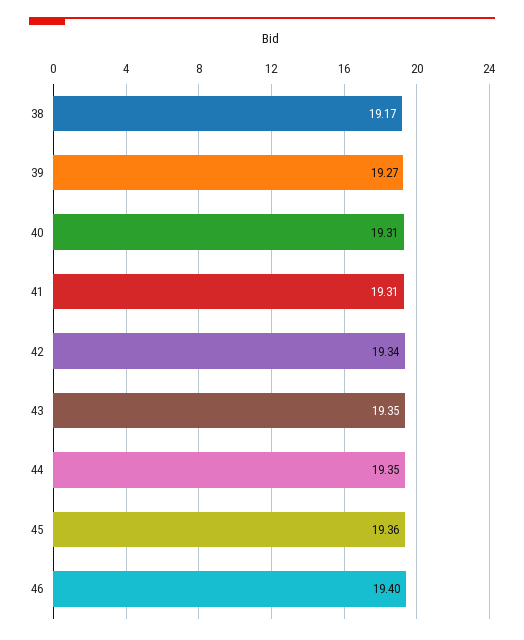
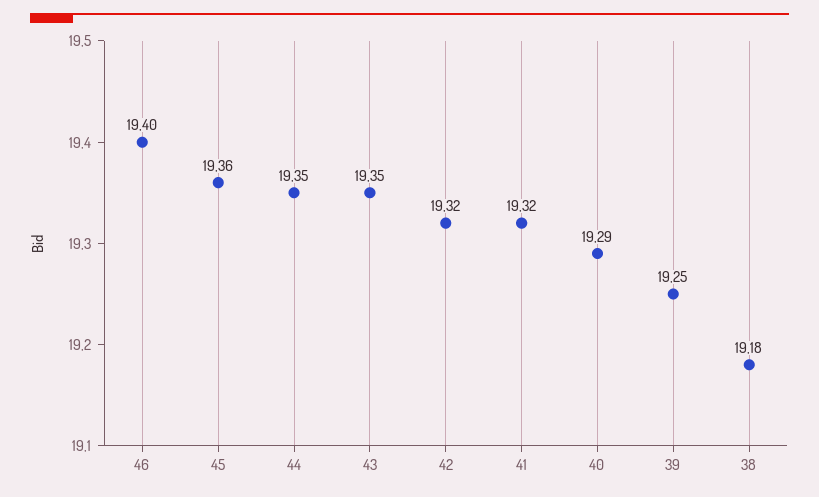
38: 19.17 -> 19.18
39: 19.27 -> 19.25
40: 19.31 -> 19.29
41: 19.31 -> 19.32
42: 19.34 -> 19.32

